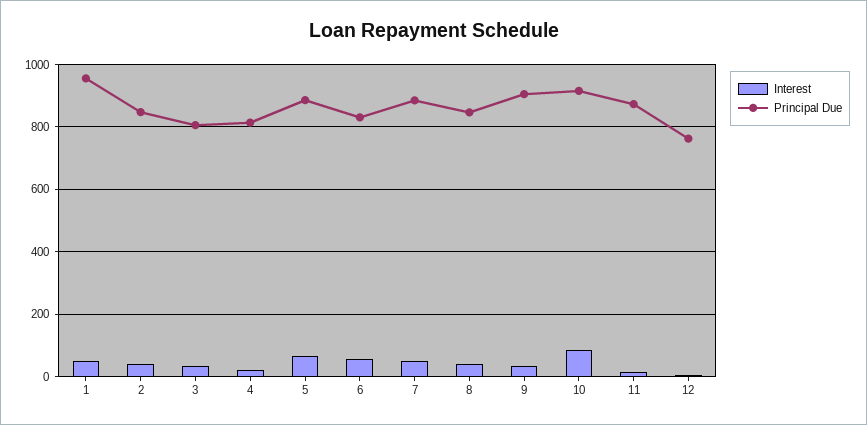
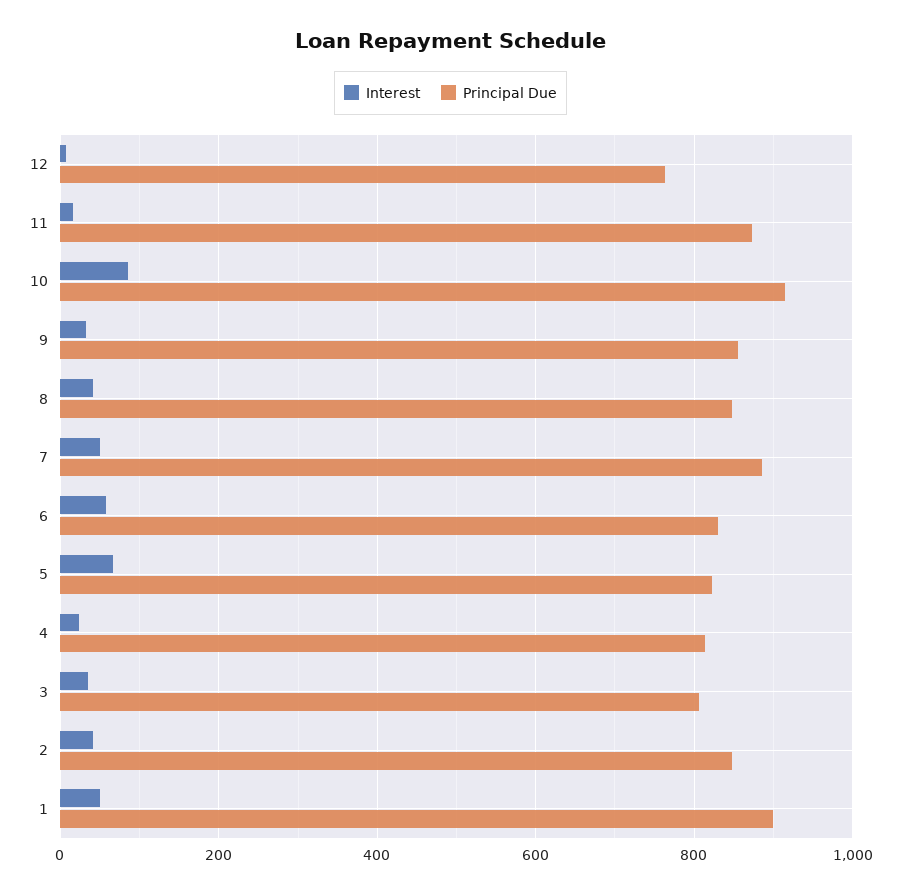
Principal Due, 1: 960 -> 900
Principal Due, 5: 880 -> 820
Principal Due, 9: 900 -> 860

